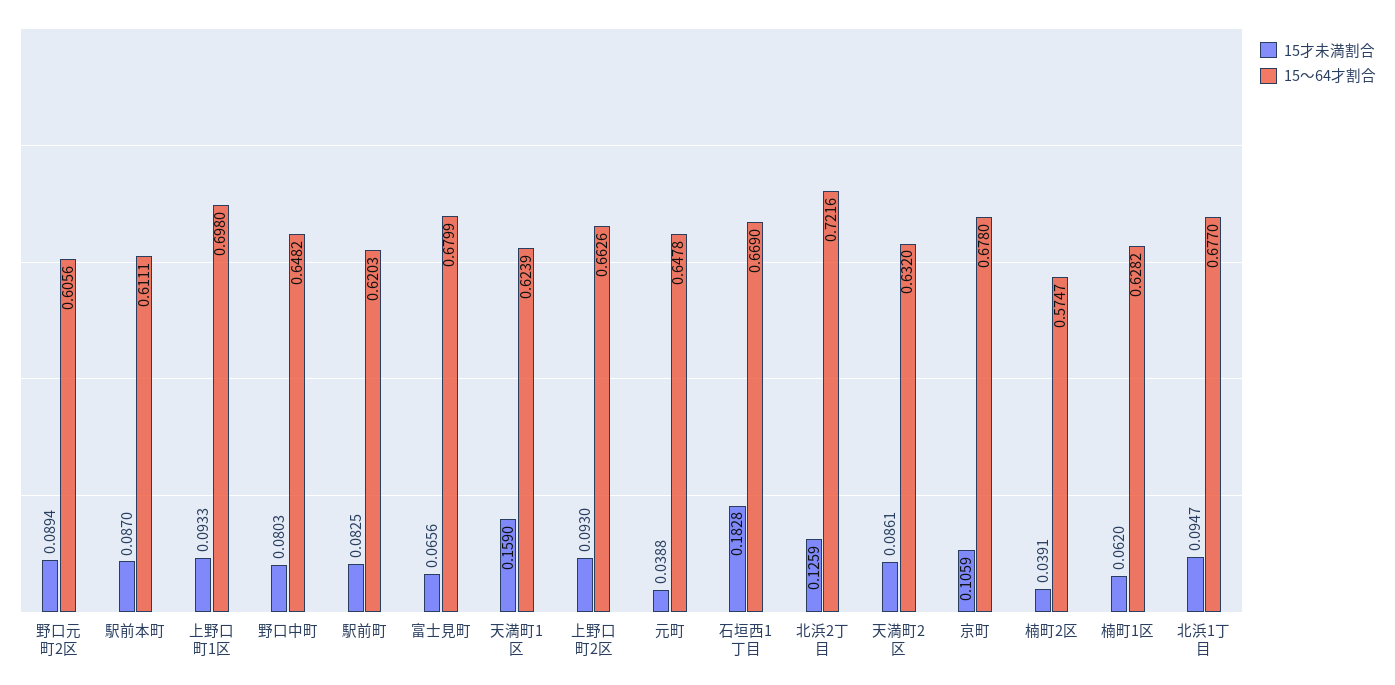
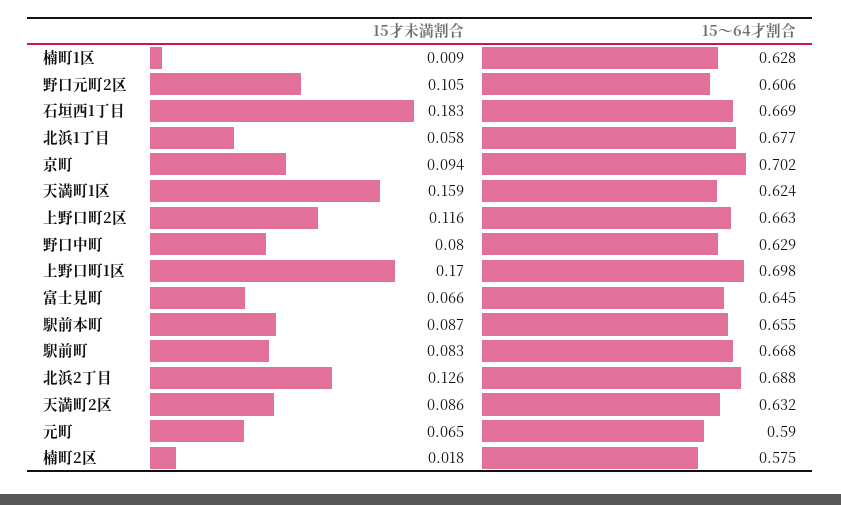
15才未満割合, 野口元町2区: 0.0894 -> 0.105
15～64才割合, 駅前本町: 0.6111 -> 0.655
15才未満割合, 上野口町1区: 0.0933 -> 0.17
15～64才割合, 野口中町: 0.6482 -> 0.629
15～64才割合, 駅前町: 0.6203 -> 0.668
15～64才割合, 富士見町: 0.6799 -> 0.645
15才未満割合, 上野口町2区: 0.093 -> 0.116
15才未満割合, 元町: 0.0388 -> 0.065
15～64才割合, 元町: 0.6478 -> 0.59
15～64才割合, 北浜2丁目: 0.7216 -> 0.688
15才未満割合, 京町: 0.1059 -> 0.094
15～64才割合, 京町: 0.678 -> 0.702
15才未満割合, 楠町2区: 0.0391 -> 0.018
15才未満割合, 楠町1区: 0.062 -> 0.009
15才未満割合, 北浜1丁目: 0.0947 -> 0.058

